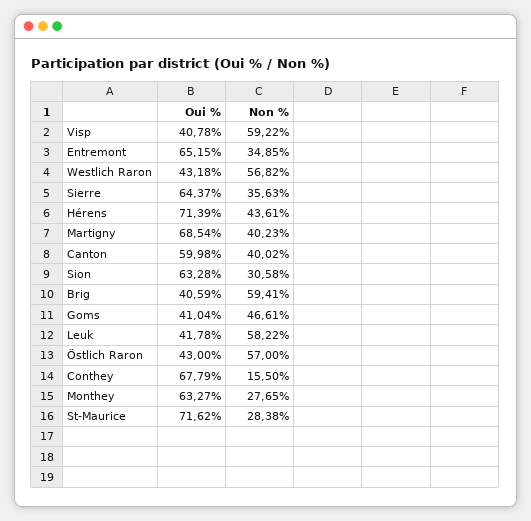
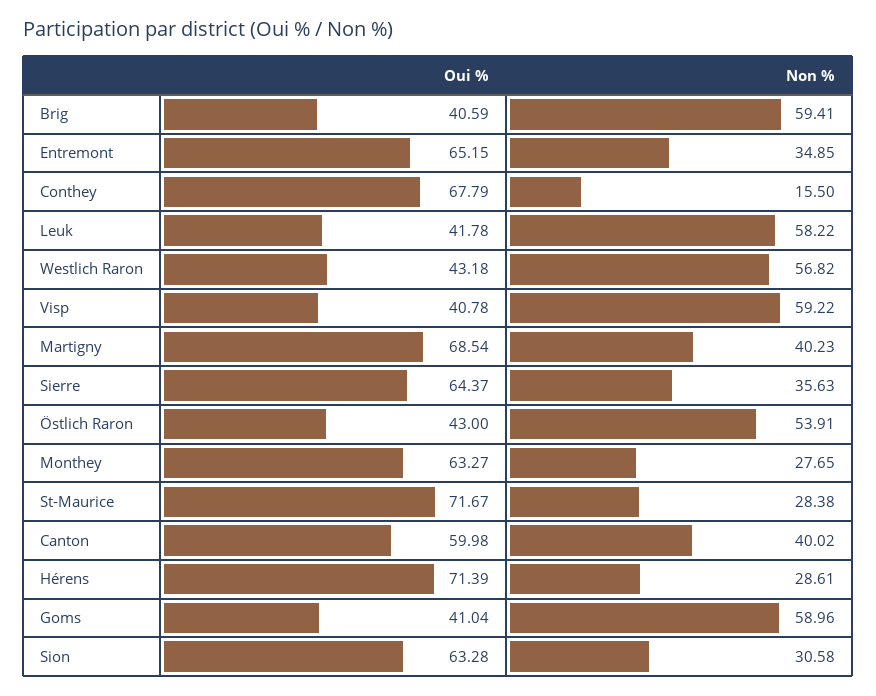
Non %, Hérens: 43.61 -> 28.61
Non %, Goms: 46.61 -> 58.96
Non %, Östlich Raron: 57 -> 53.91
Oui %, St-Maurice: 71.62 -> 71.67

